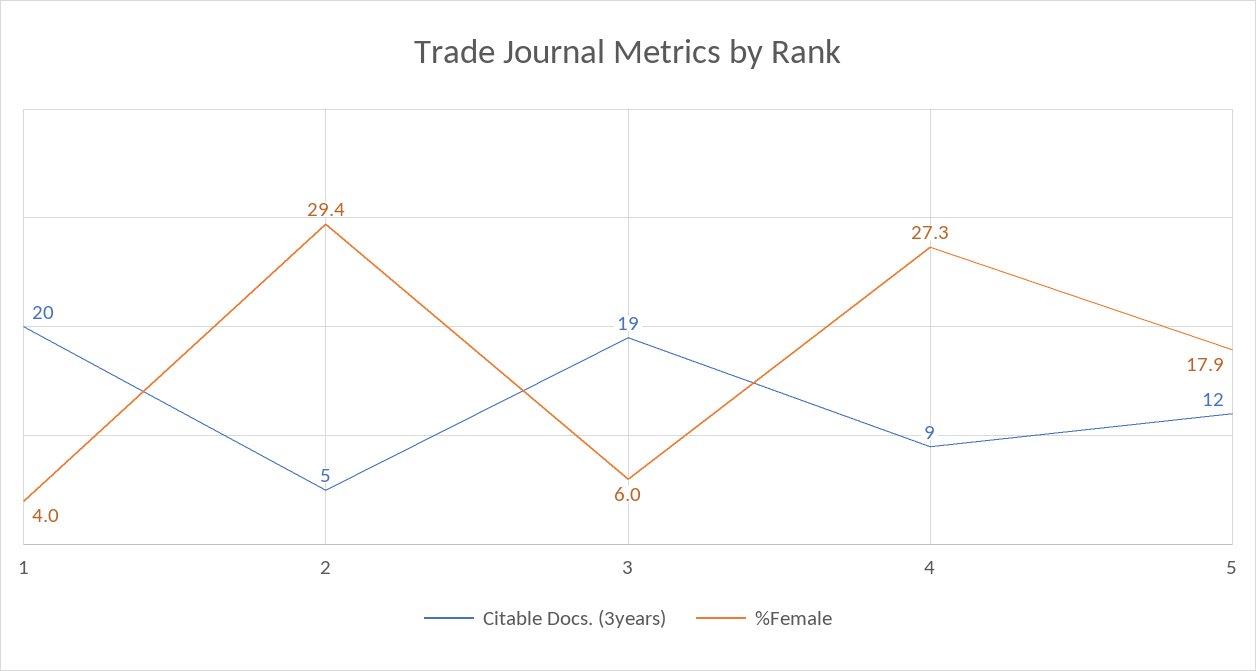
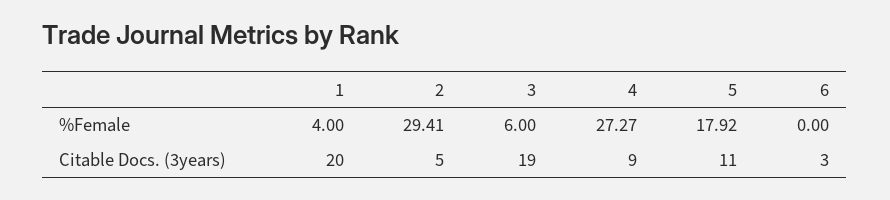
Citable Docs. (3years), 5: 12 -> 11
%Female, 6: none -> 0
Citable Docs. (3years), 6: none -> 3

